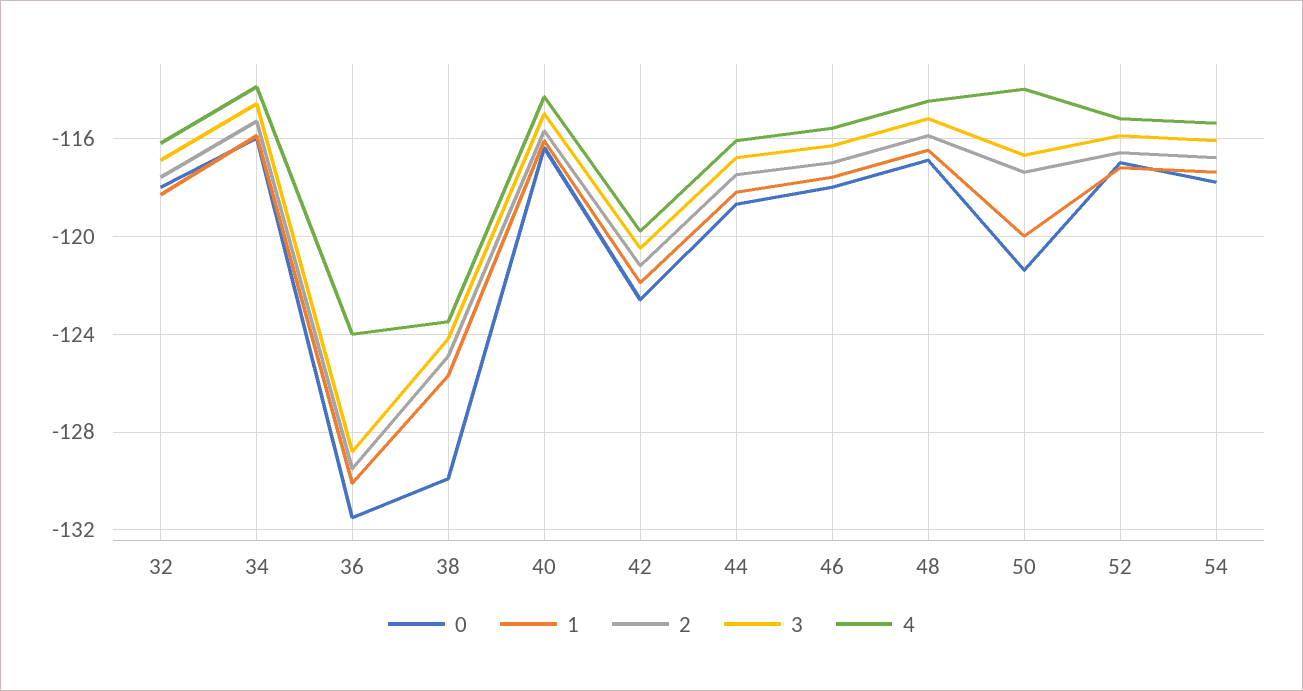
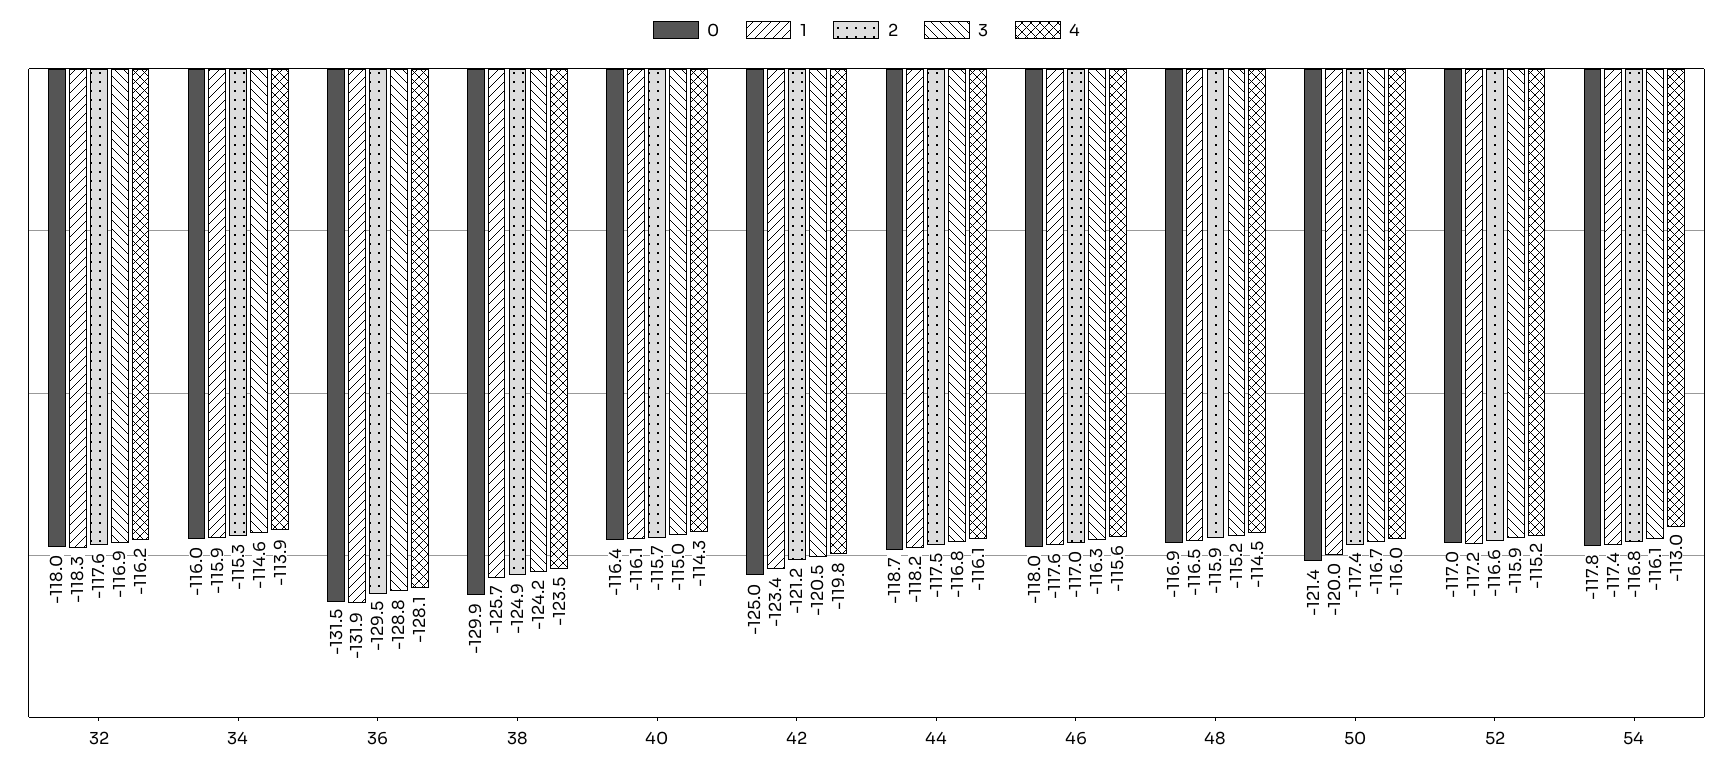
1, 36: -130 -> -131.9
4, 36: -124 -> -128.1
0, 42: -122.5 -> -125
1, 42: -122 -> -123.4
4, 50: -114 -> -116
4, 54: -115.5 -> -113

